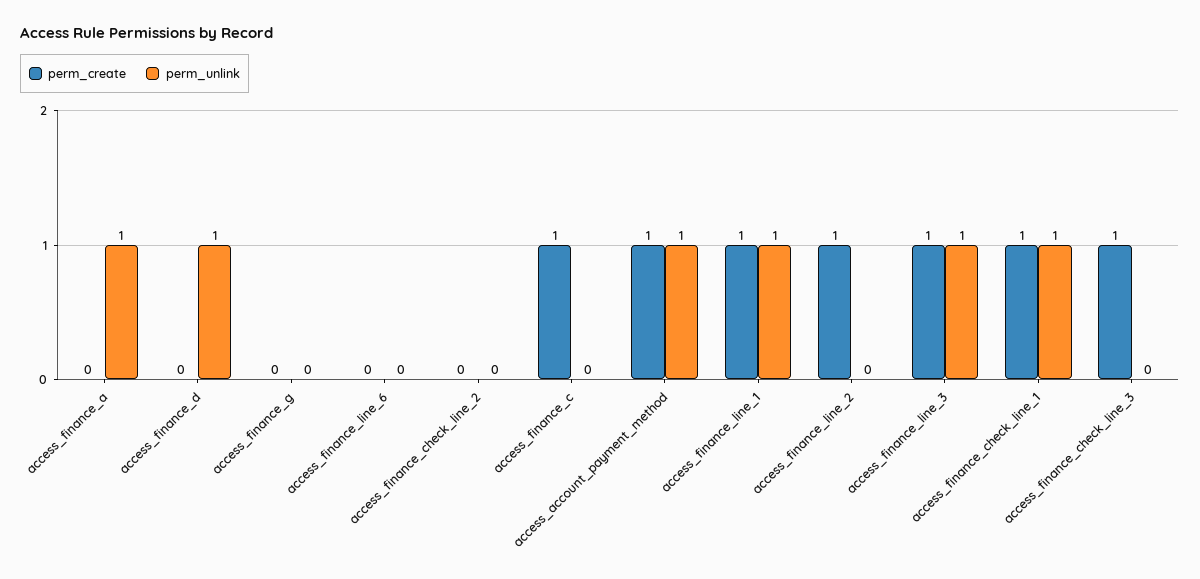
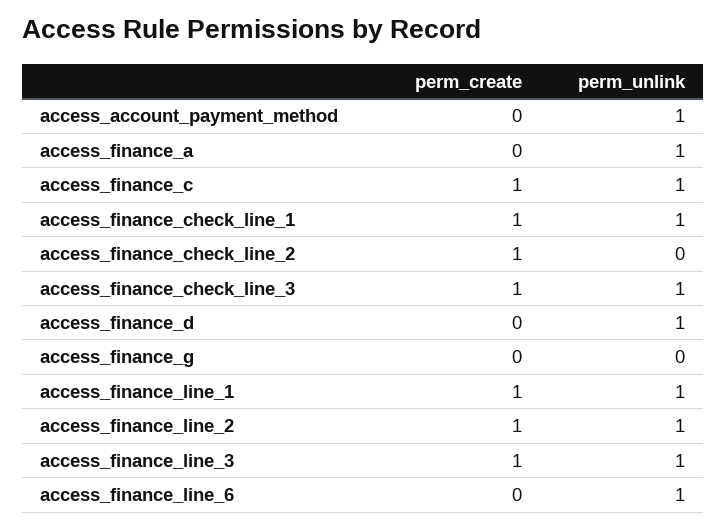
perm_unlink, access_finance_line_6: 0 -> 1
perm_create, access_finance_check_line_2: 0 -> 1
perm_unlink, access_finance_c: 0 -> 1
perm_create, access_account_payment_method: 1 -> 0
perm_unlink, access_finance_line_2: 0 -> 1
perm_unlink, access_finance_check_line_3: 0 -> 1

